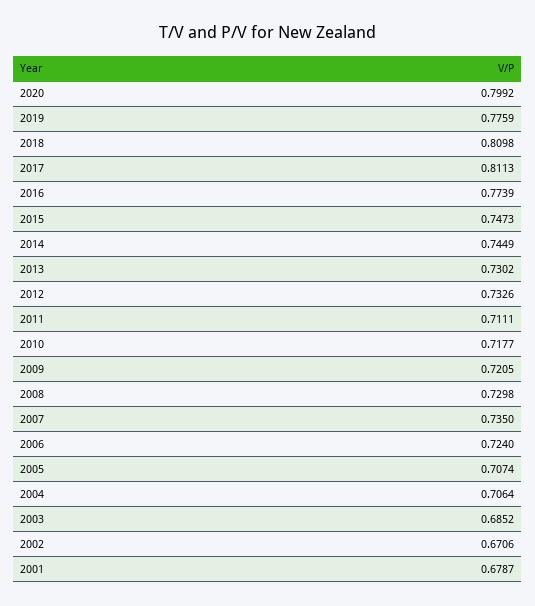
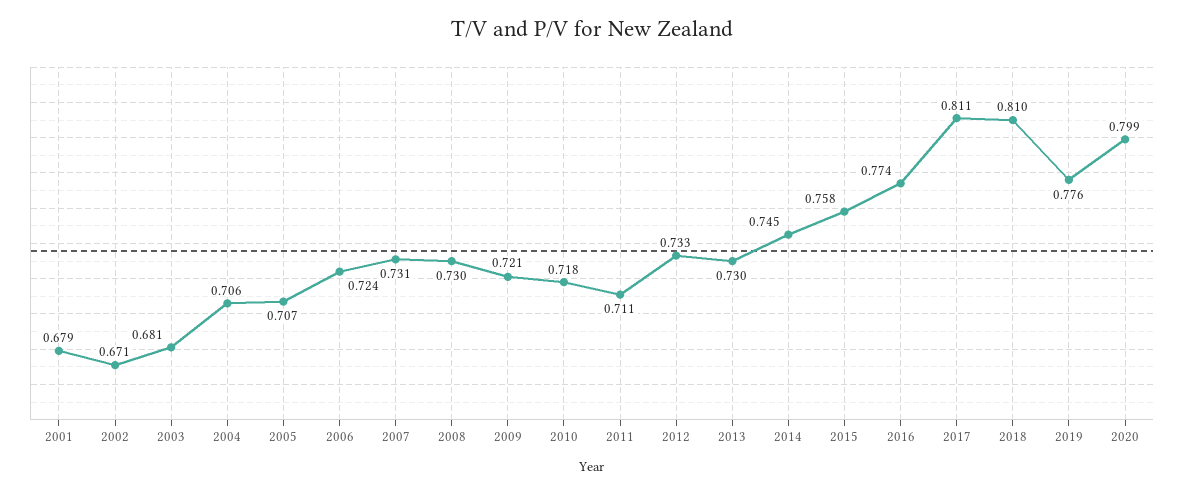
2015: 0.7473 -> 0.758
2007: 0.735 -> 0.731
2003: 0.6852 -> 0.681

